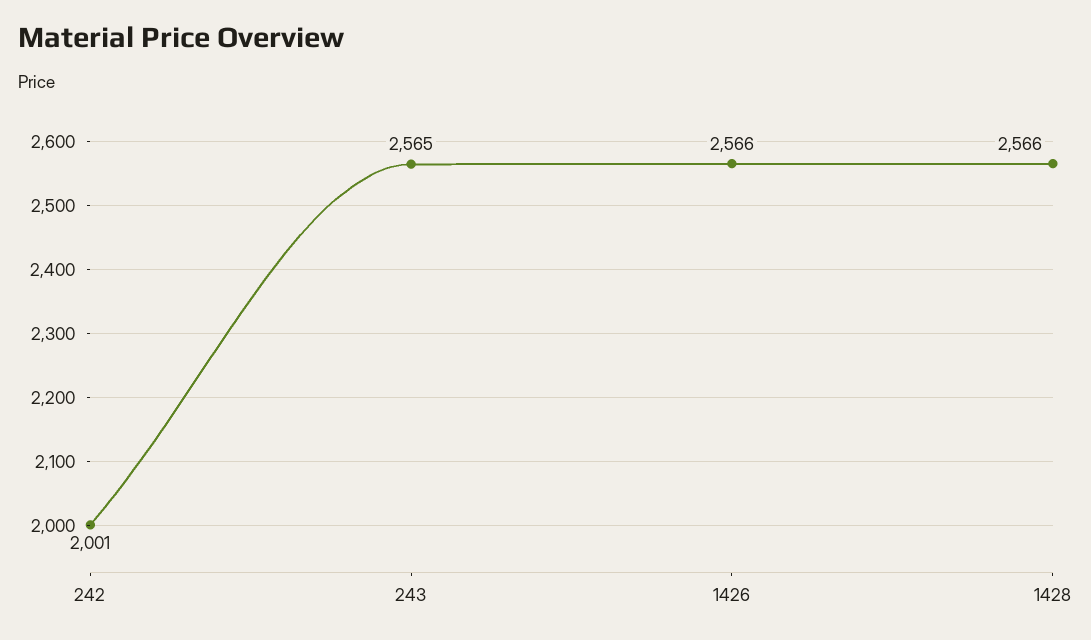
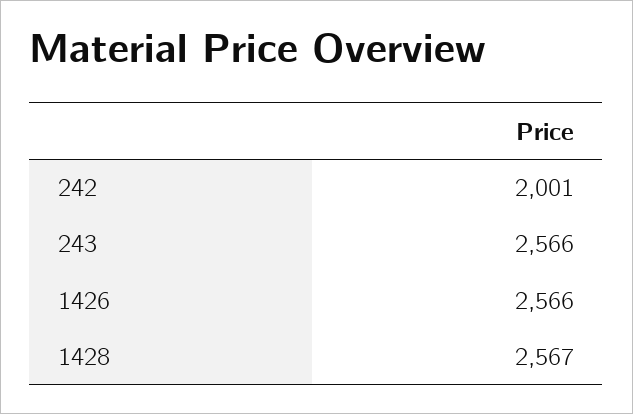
243: 2565 -> 2566
1428: 2566 -> 2567

